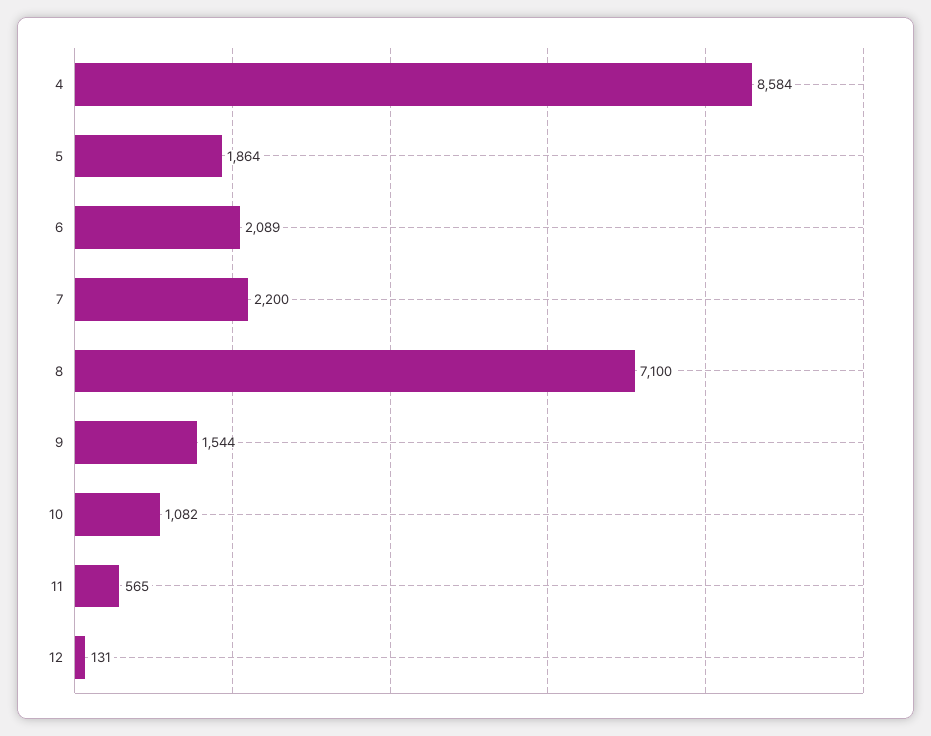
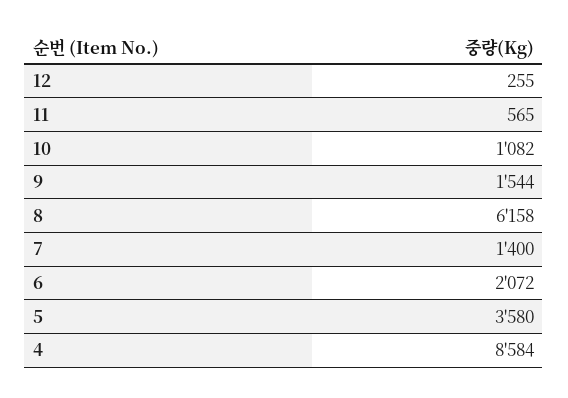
5: 1864 -> 3580
6: 2089 -> 2072
7: 2200 -> 1400
8: 7100 -> 6158
12: 131 -> 255

